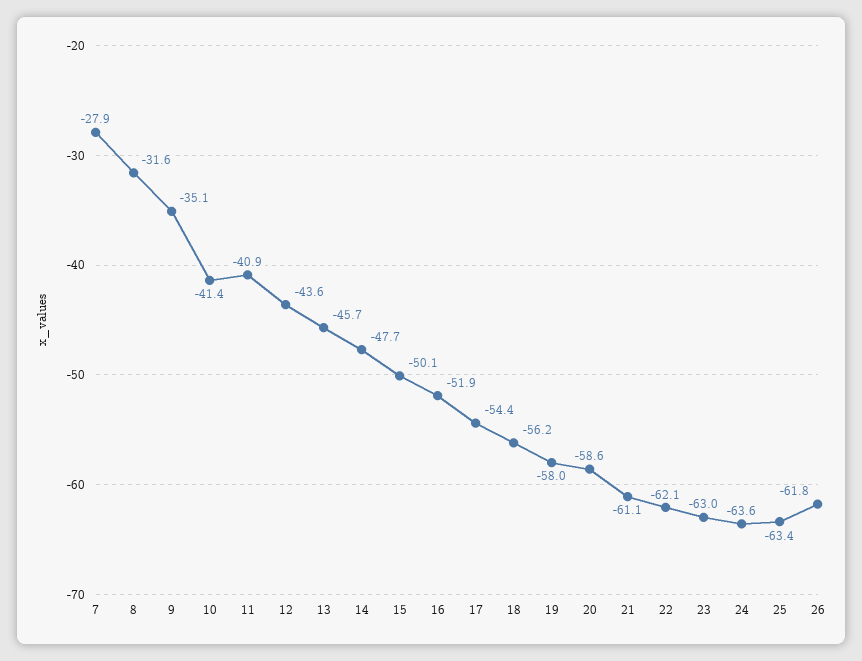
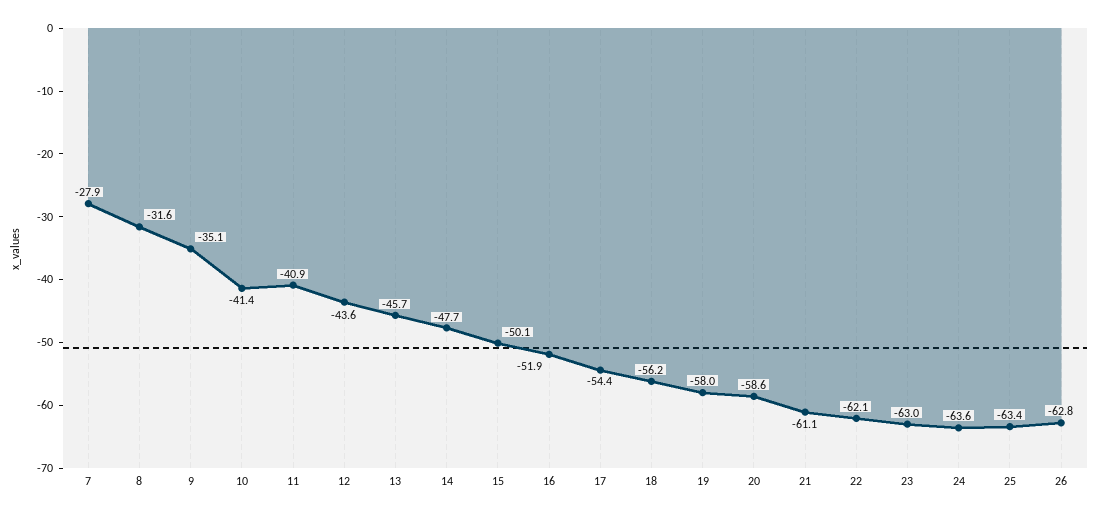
26: -61.8 -> -62.8

